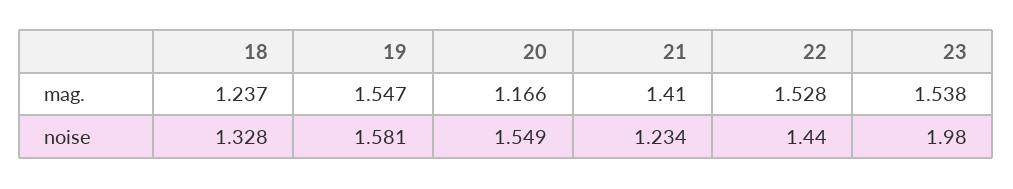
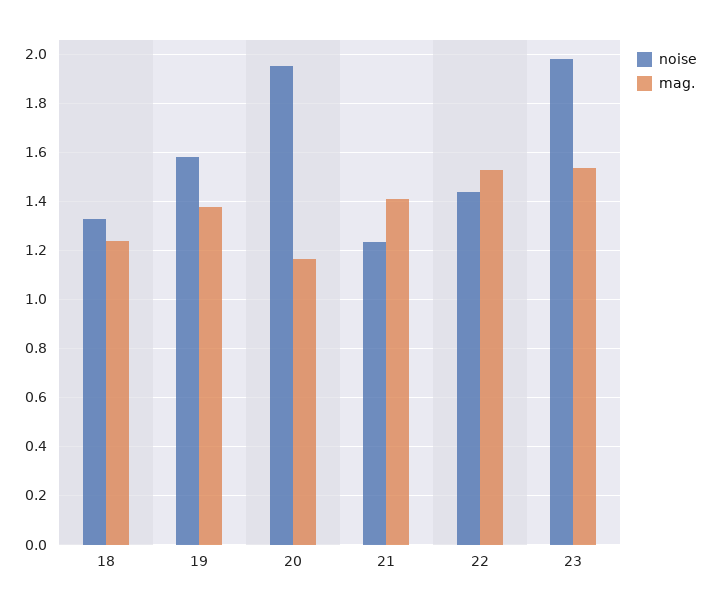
mag., 19: 1.547 -> 1.375
noise, 20: 1.549 -> 1.95

